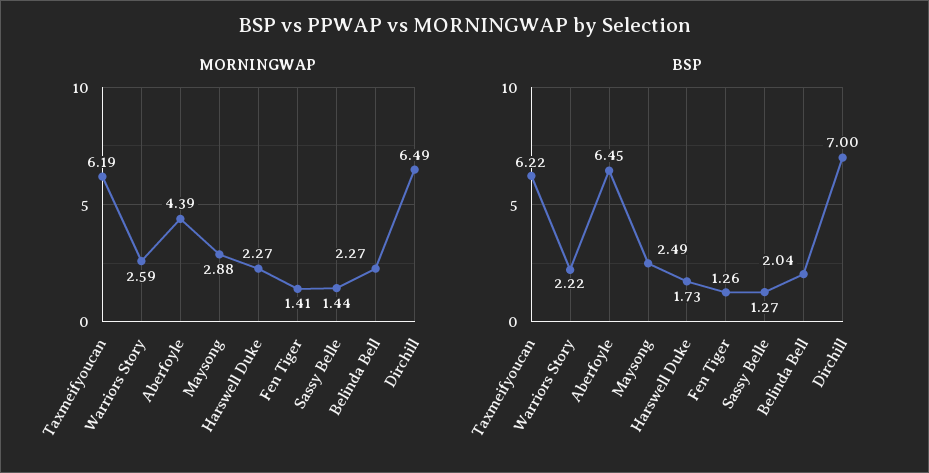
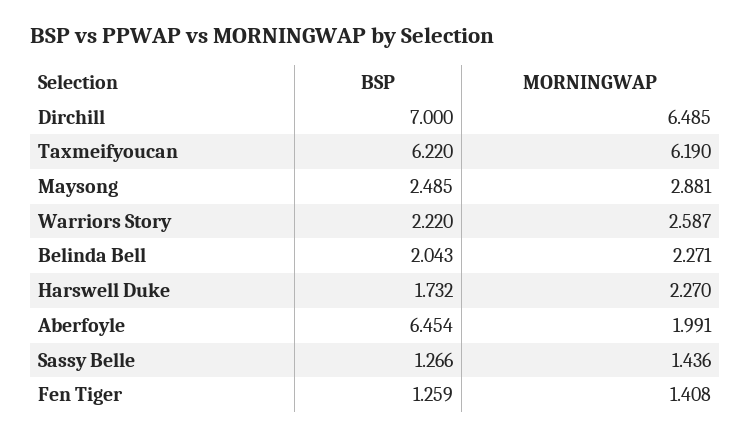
MORNINGWAP, Aberfoyle: 4.39 -> 1.991

